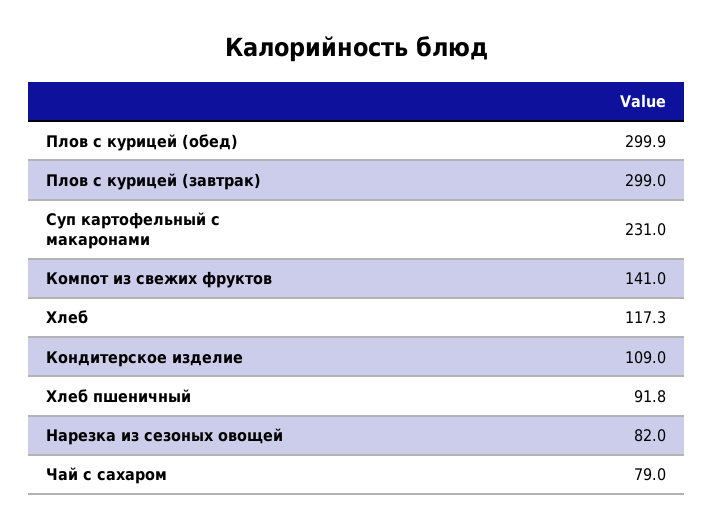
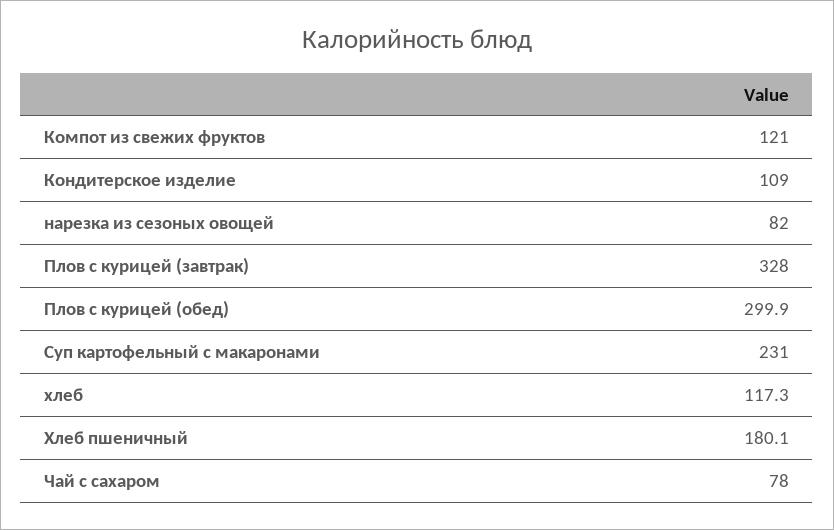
Плов с курицей (завтрак): 299 -> 328
Компот из свежих фруктов: 141 -> 121
Хлеб пшеничный: 91.8 -> 180.1
Чай с сахаром: 79 -> 78

